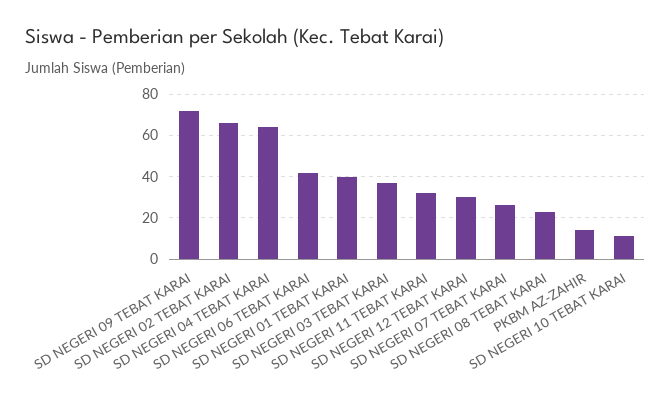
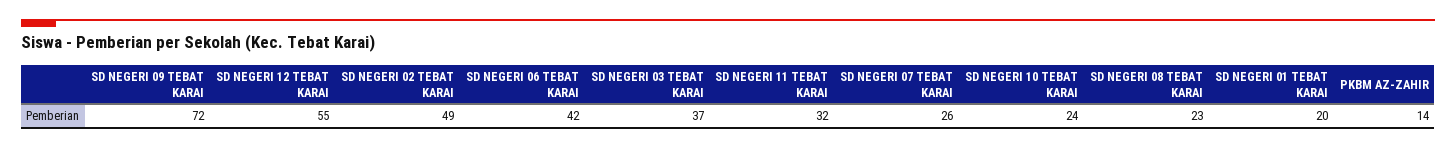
SD NEGERI 02 TEBAT KARAI: 65 -> 49
SD NEGERI 04 TEBAT KARAI: 65 -> none
SD NEGERI 01 TEBAT KARAI: 40 -> 20
SD NEGERI 12 TEBAT KARAI: 30 -> 55
SD NEGERI 10 TEBAT KARAI: 10 -> 24

